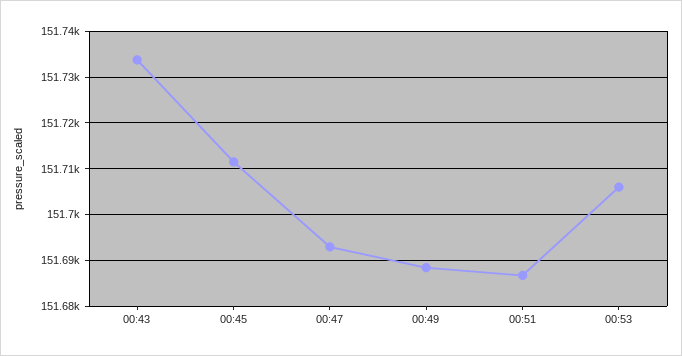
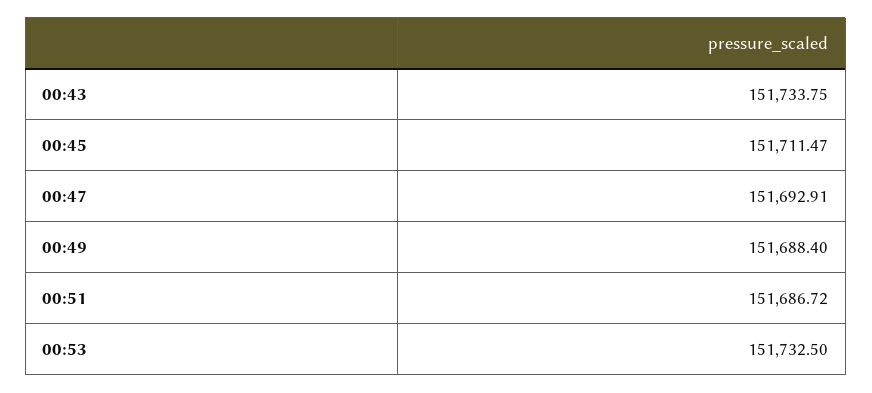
00:53: 151706 -> 151732.5

